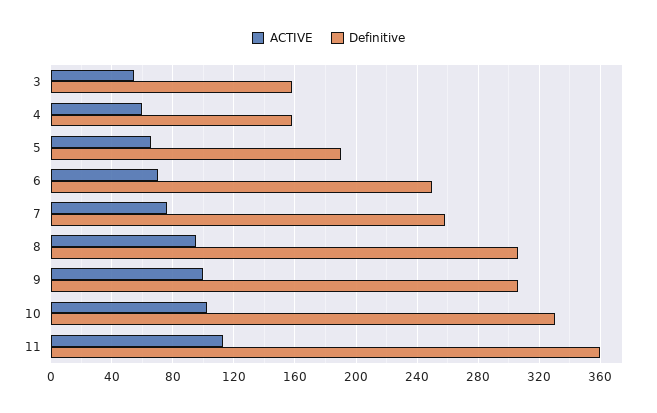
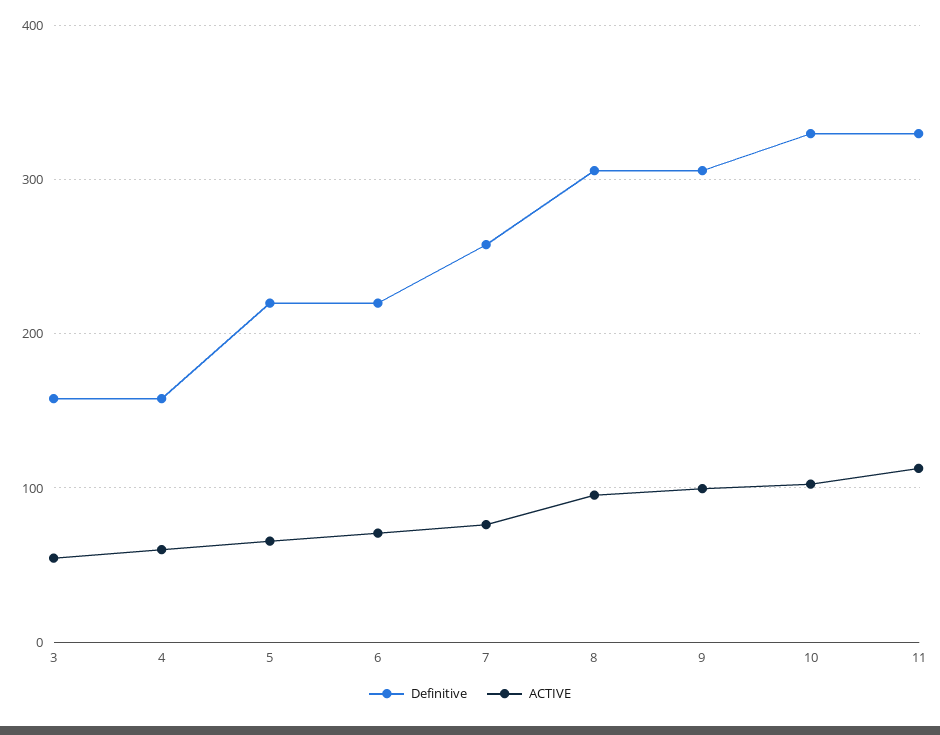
Definitive, 5: 190 -> 220
Definitive, 6: 250 -> 220
Definitive, 11: 360 -> 330

